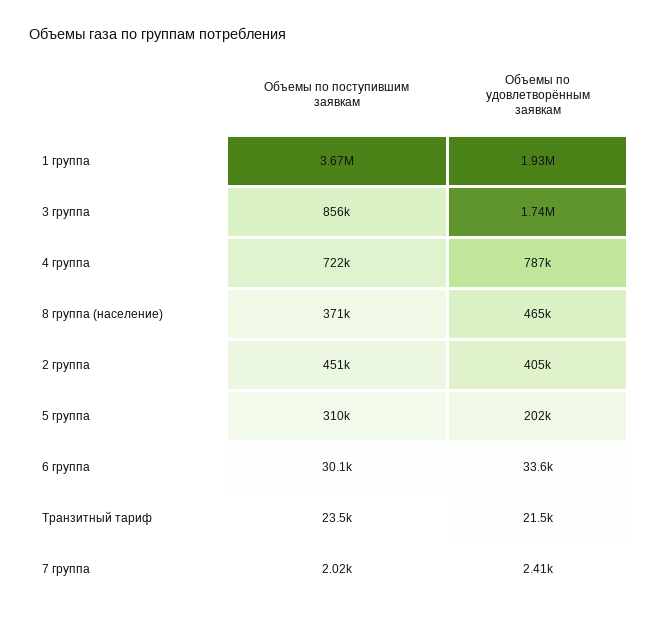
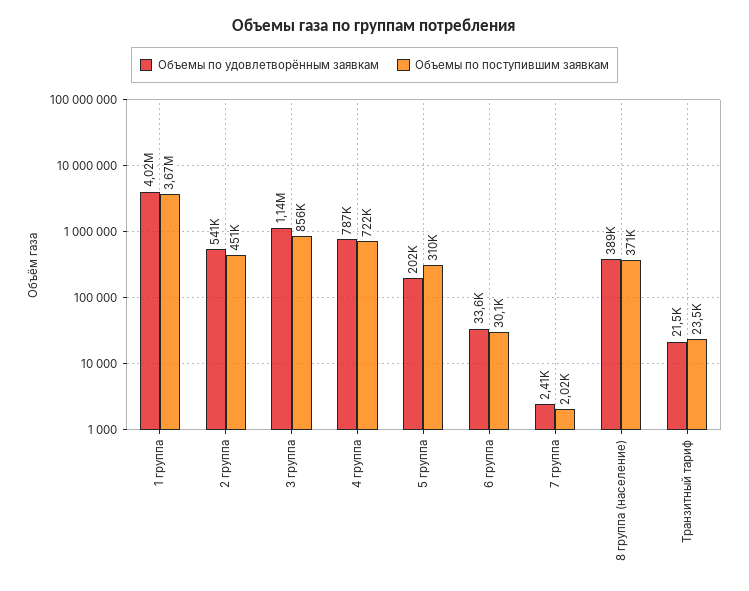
Объемы по удовлетворённым заявкам, 1 группа: 1930000 -> 4020000
Объемы по удовлетворённым заявкам, 3 группа: 1740000 -> 1140000
Объемы по удовлетворённым заявкам, 8 группа (население): 465000 -> 389000
Объемы по удовлетворённым заявкам, 2 группа: 405000 -> 541000

